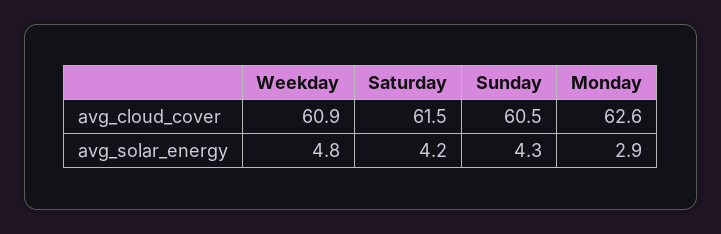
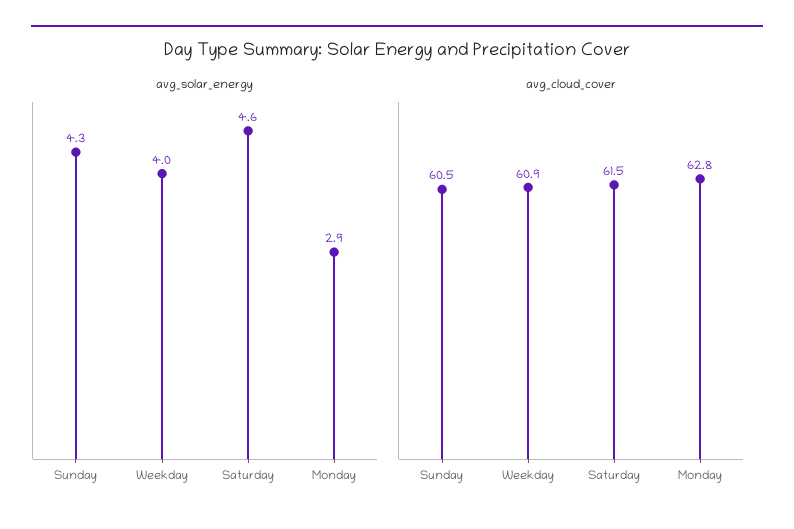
avg_cloud_cover, Monday: 62.6 -> 62.8
avg_solar_energy, Weekday: 4.8 -> 4
avg_solar_energy, Saturday: 4.2 -> 4.6

